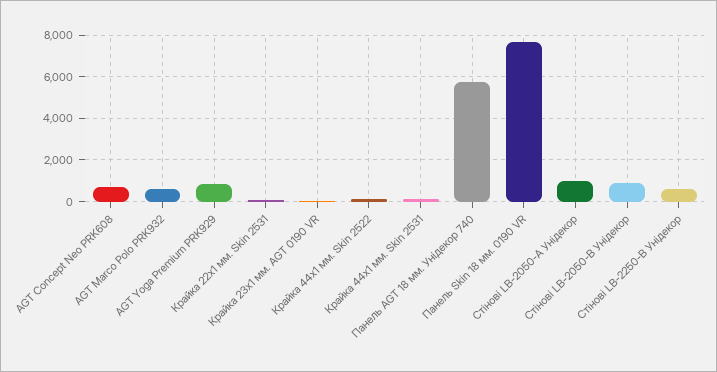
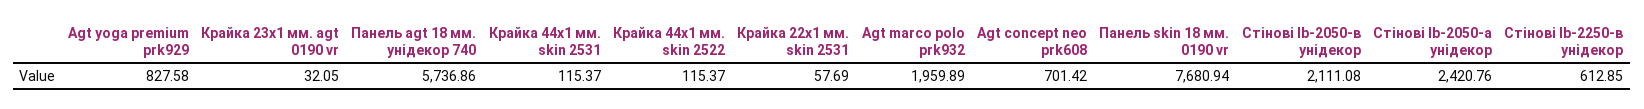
AGT Marco Polo PRK932: 500 -> 1959.89
Стінові LB-2050-А Унідекор: 1000 -> 2420.76
Стінові LB-2050-В Унідекор: 1000 -> 2111.08

